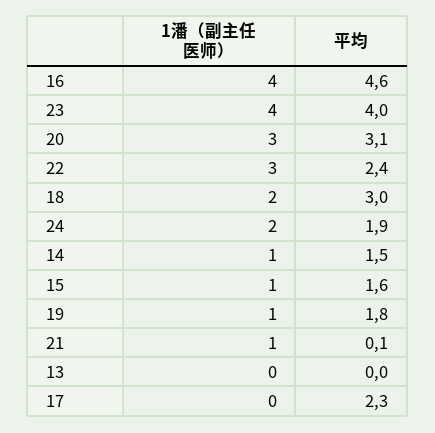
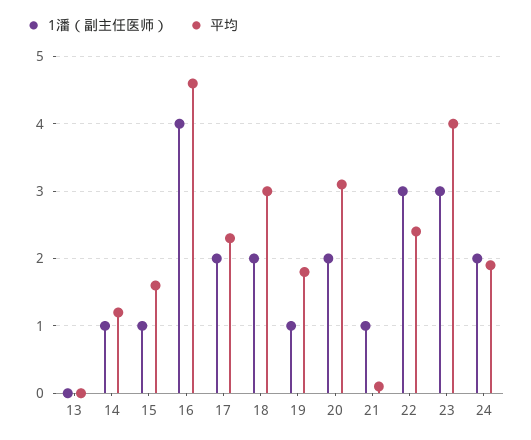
1潘（副主任医师）, 23: 4 -> 3
1潘（副主任医师）, 20: 3 -> 2
平均, 14: 1.5 -> 1.2
1潘（副主任医师）, 17: 0 -> 2

